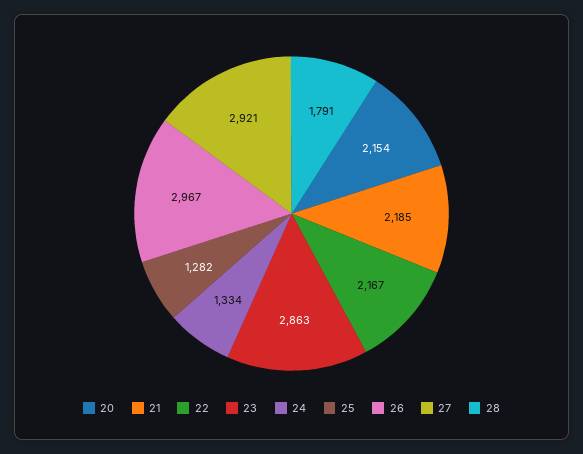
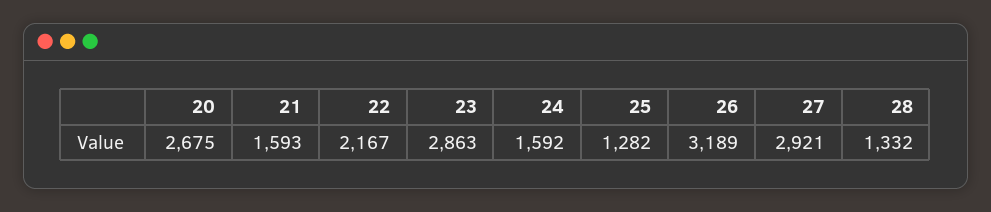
20: 2154 -> 2675
21: 2185 -> 1593
24: 1334 -> 1592
26: 2967 -> 3189
28: 1791 -> 1332

